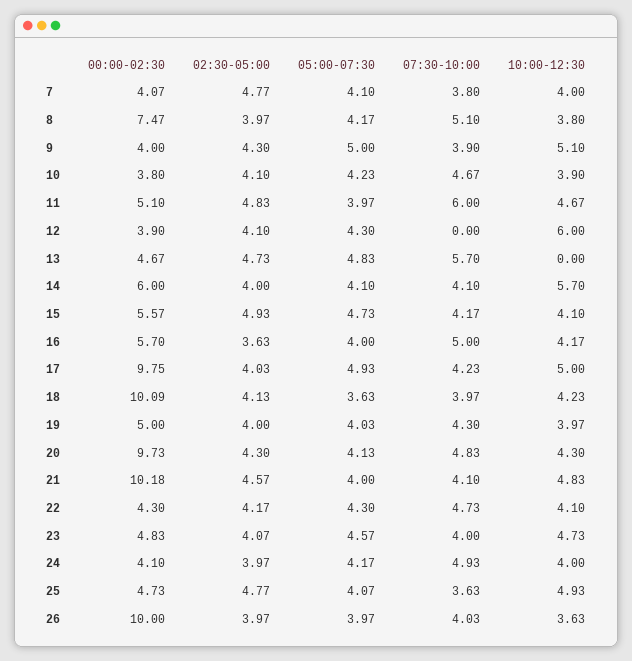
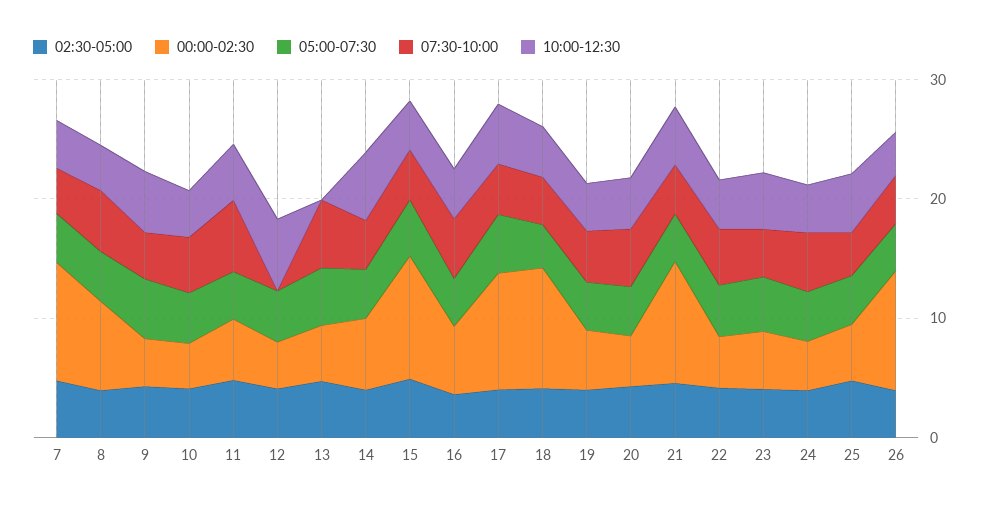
00:00-02:30, 7: 4.07 -> 10
00:00-02:30, 15: 5.57 -> 10
00:00-02:30, 20: 9.73 -> 4

